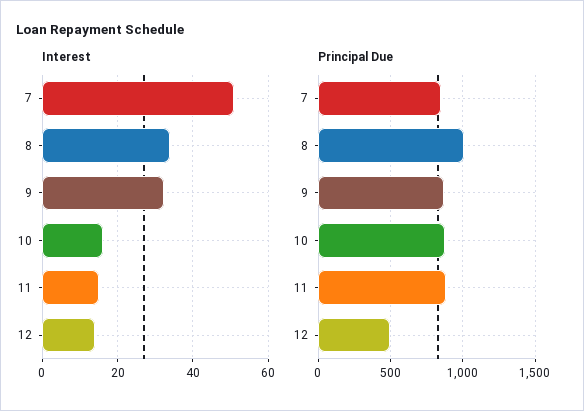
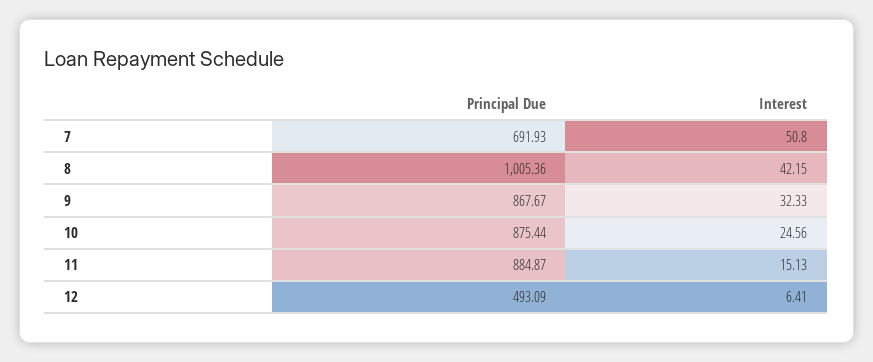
Interest, 8: 34 -> 42.15
Interest, 10: 16 -> 24.56
Interest, 12: 14 -> 6.41
Principal Due, 7: 850 -> 691.93

